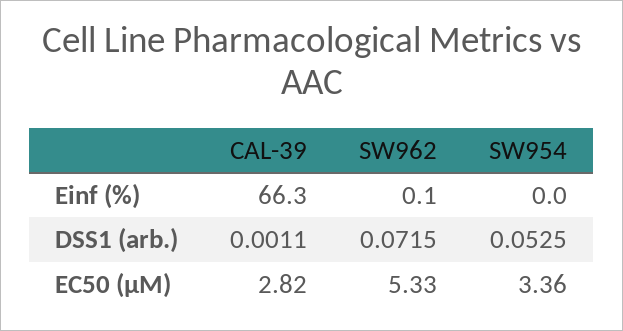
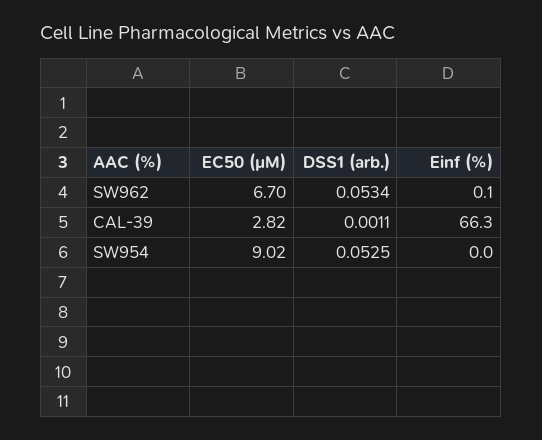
SW962, DSS1 (arb.): 0.0715 -> 0.0534
SW962, EC50 (µM): 5.33 -> 6.7
SW954, EC50 (µM): 3.36 -> 9.02

